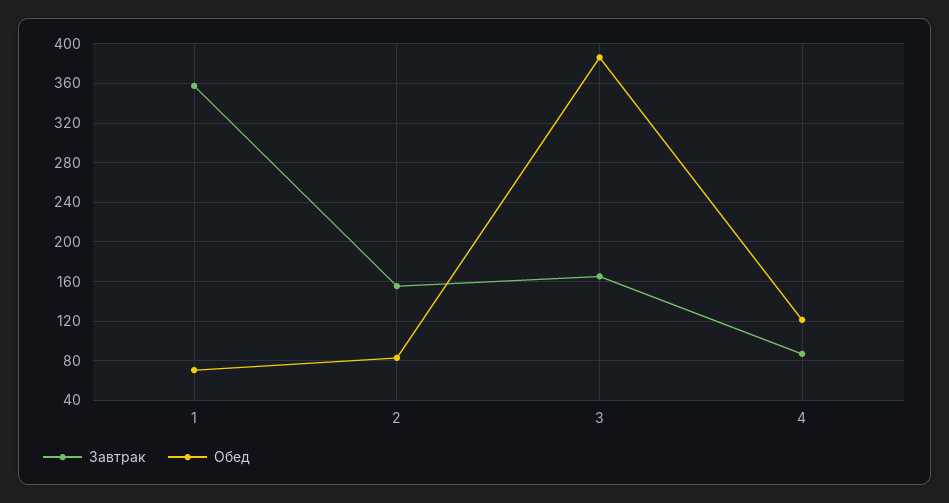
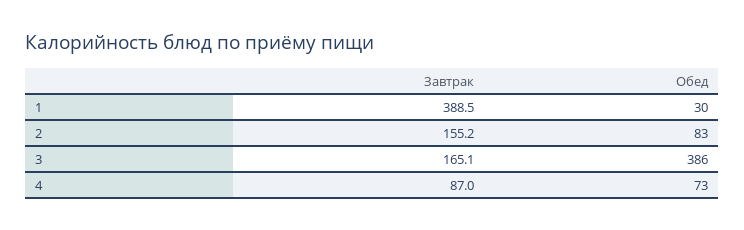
Завтрак, 1: 360 -> 388.5
Обед, 1: 70 -> 30
Обед, 4: 120 -> 73

